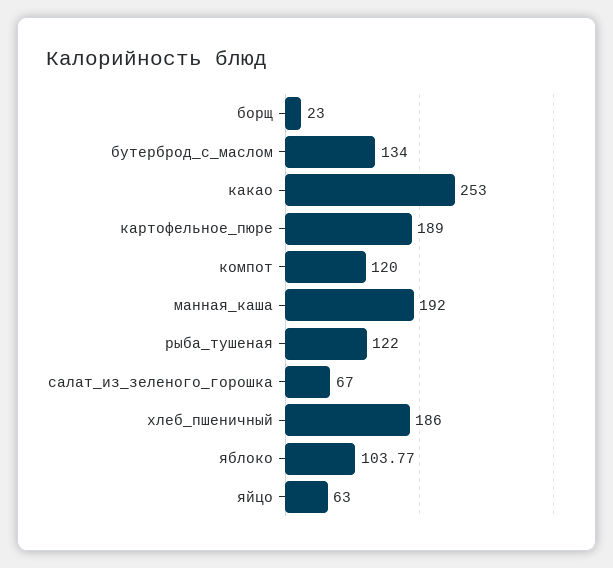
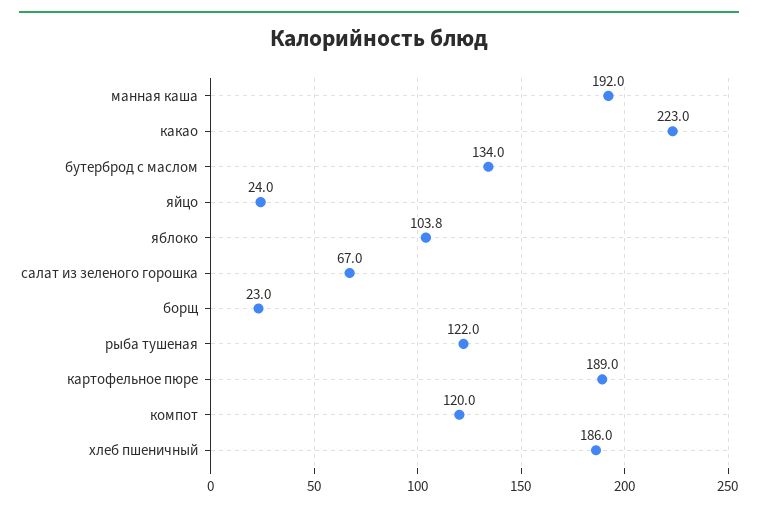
какао: 253 -> 223
яйцо: 63 -> 24

